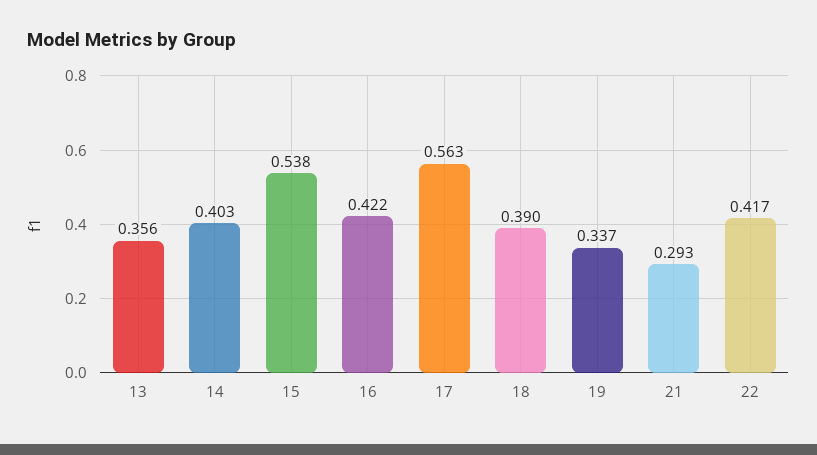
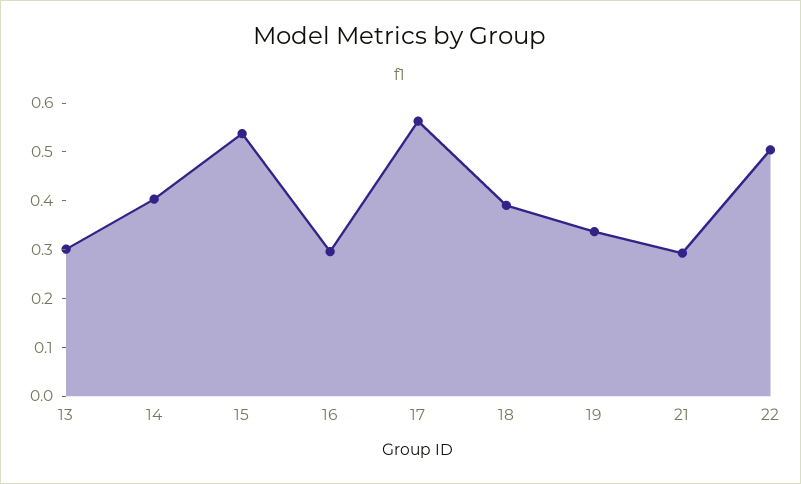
13: 0.356 -> 0.3
16: 0.422 -> 0.3
22: 0.417 -> 0.5

